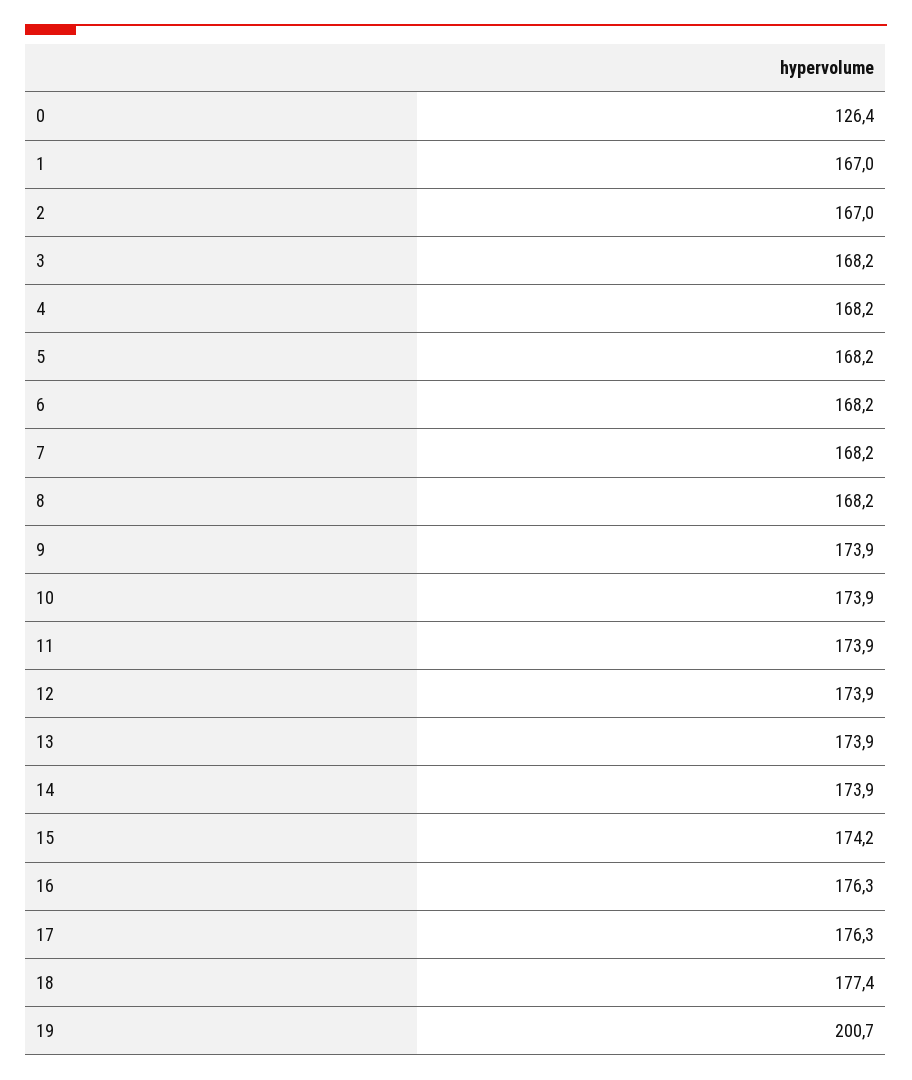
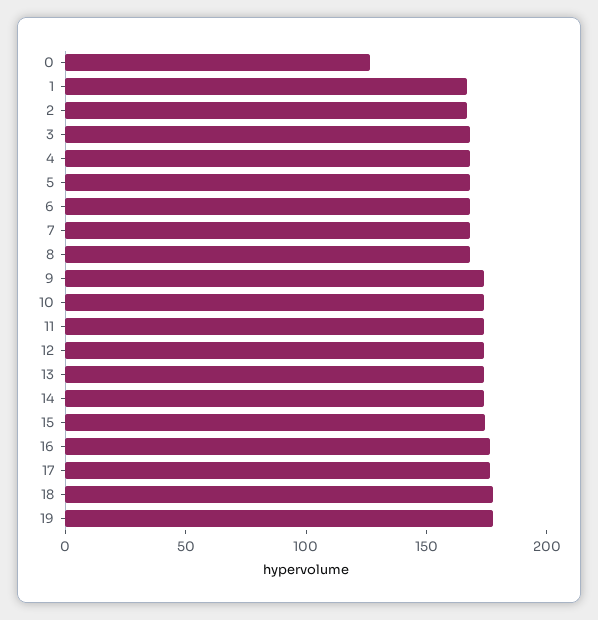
19: 200.7 -> 180

